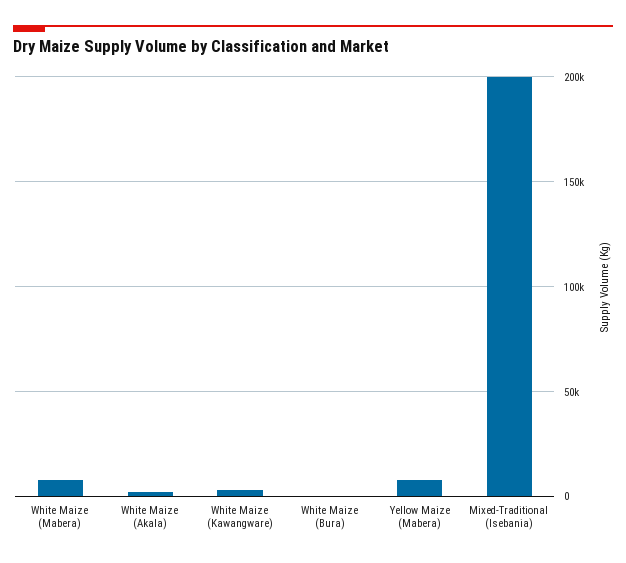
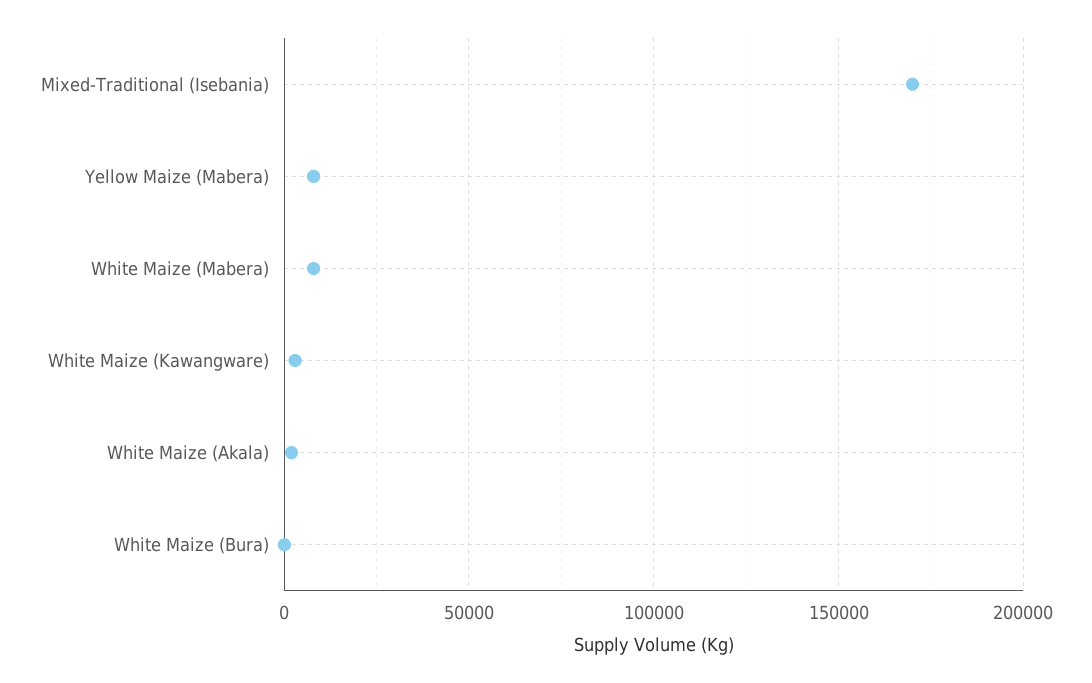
Mixed-Traditional (Isebania): 200000 -> 170000

